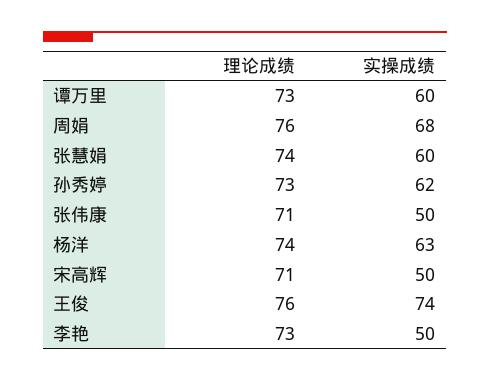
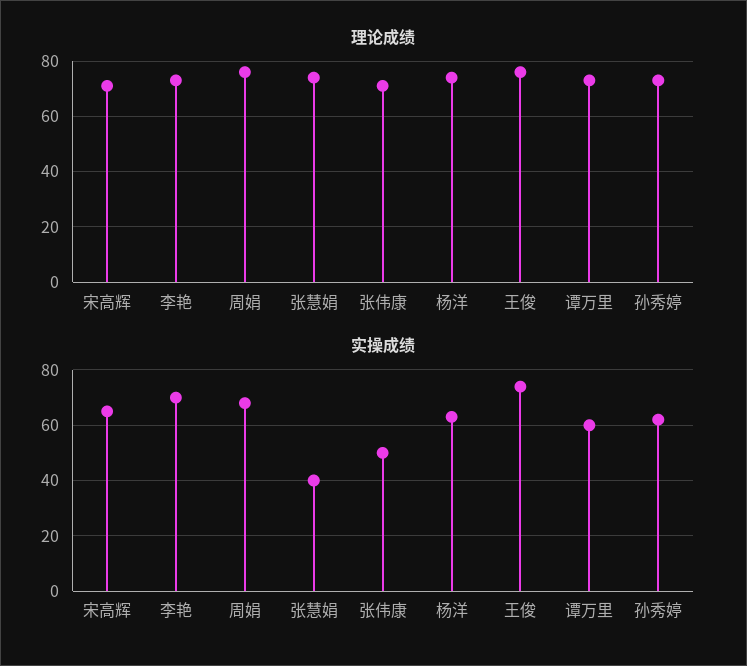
实操成绩, 张慧娟: 60 -> 40
实操成绩, 宋高辉: 50 -> 65
实操成绩, 李艳: 50 -> 70

